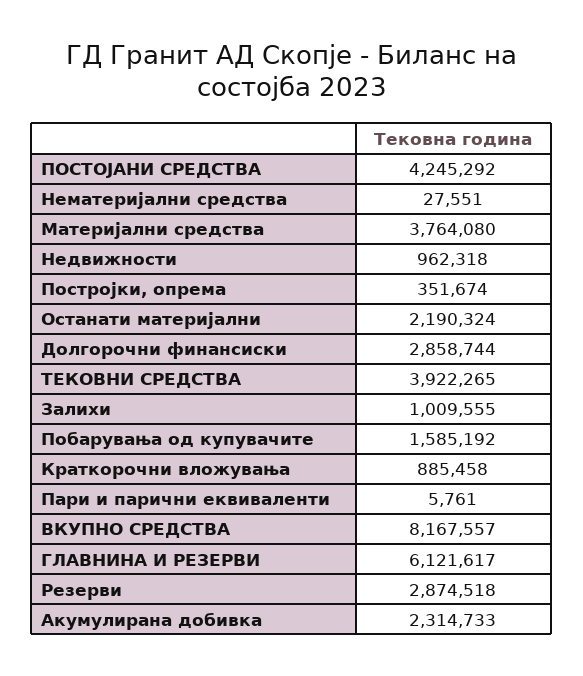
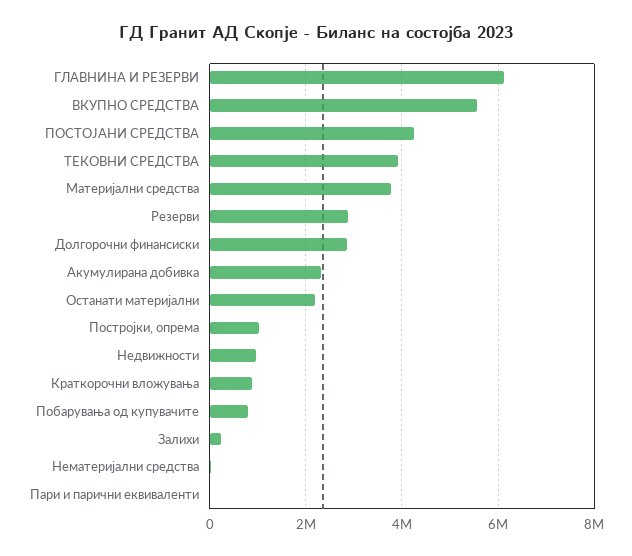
Постројки, опрема: 351674 -> 1000000
Залихи: 1009555 -> 200000
Побарувања од купувачите: 1585192 -> 800000
ВКУПНО СРЕДСТВА: 8167557 -> 5600000

